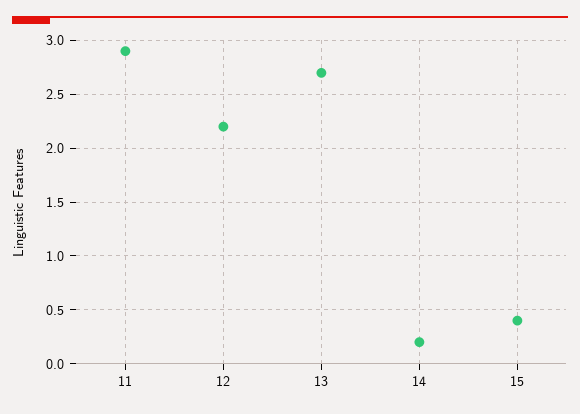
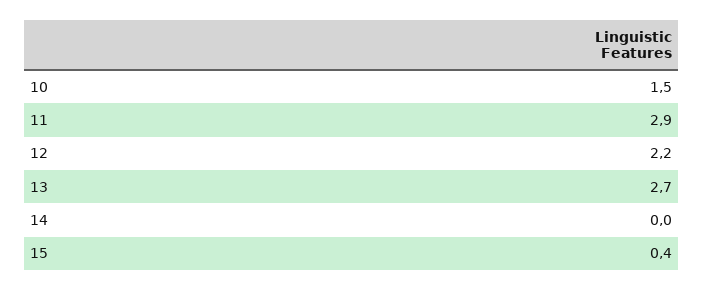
14: 0.2 -> 0
10: none -> 1.5

